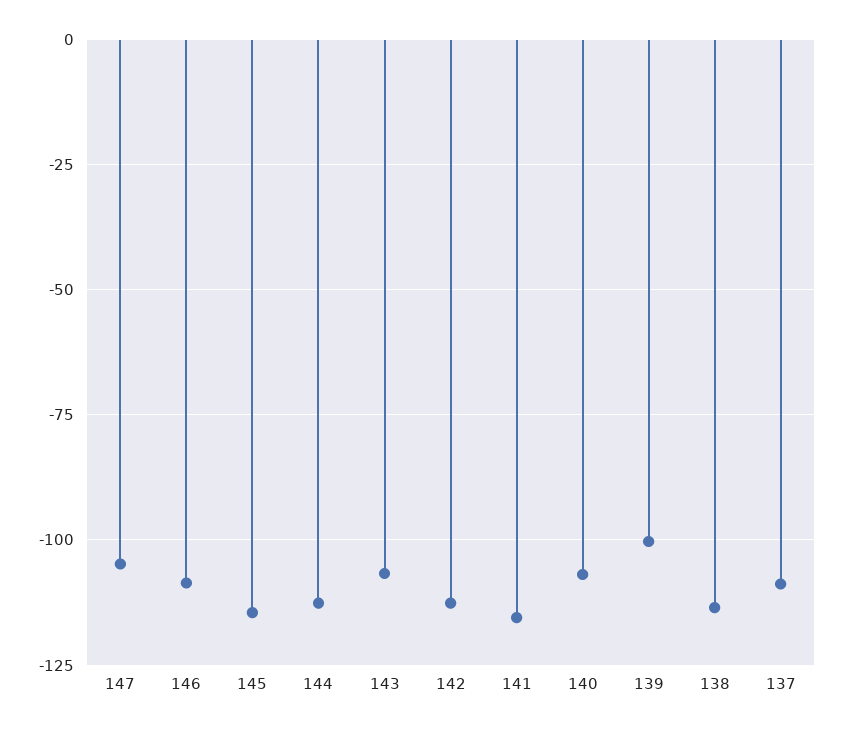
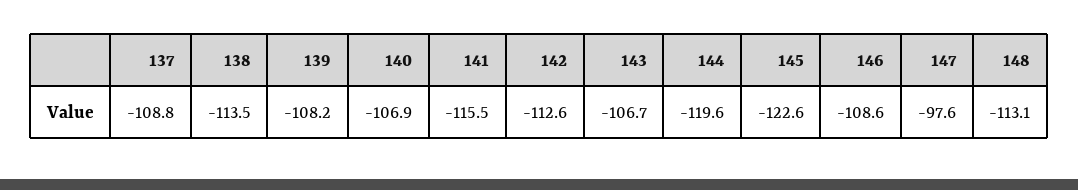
147: -105 -> -97.6
145: -115 -> -122.6
144: -112.5 -> -119.6
139: -100 -> -108.2
148: none -> -113.1

